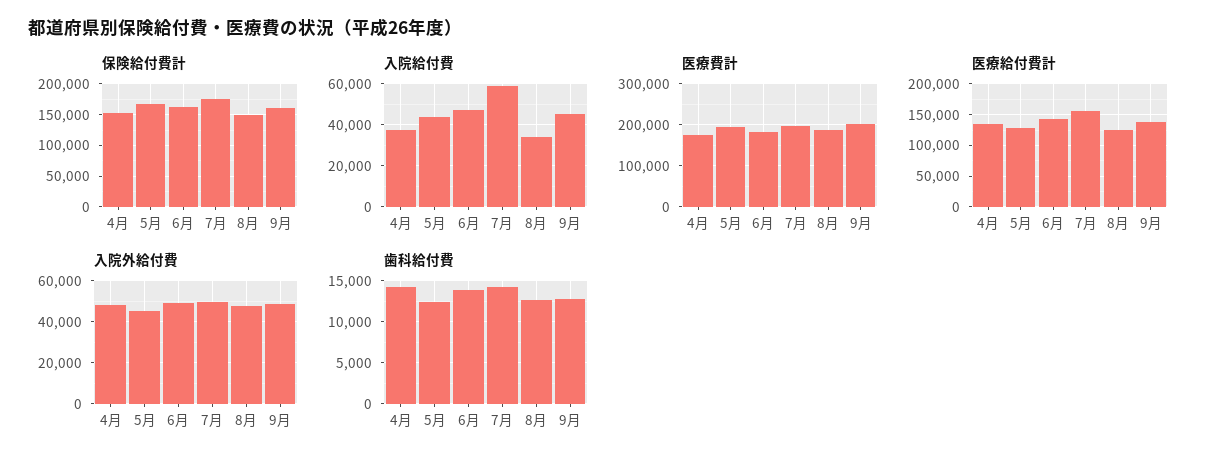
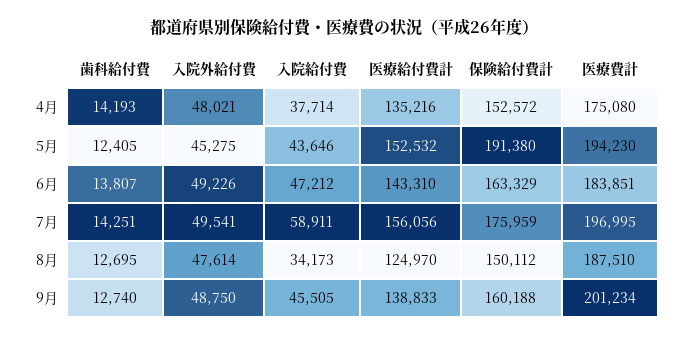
保険給付費計, 5月: 170000 -> 191380
医療給付費計, 5月: 130000 -> 152532

